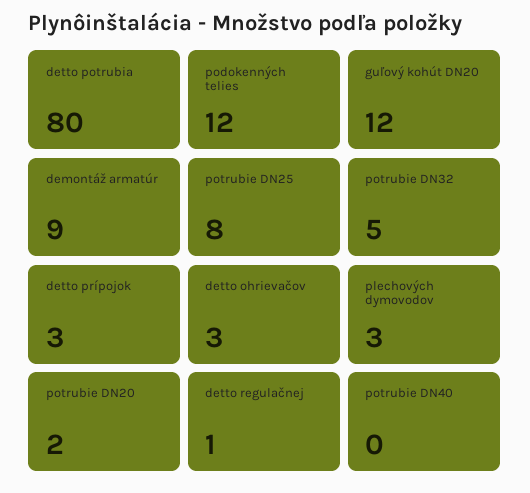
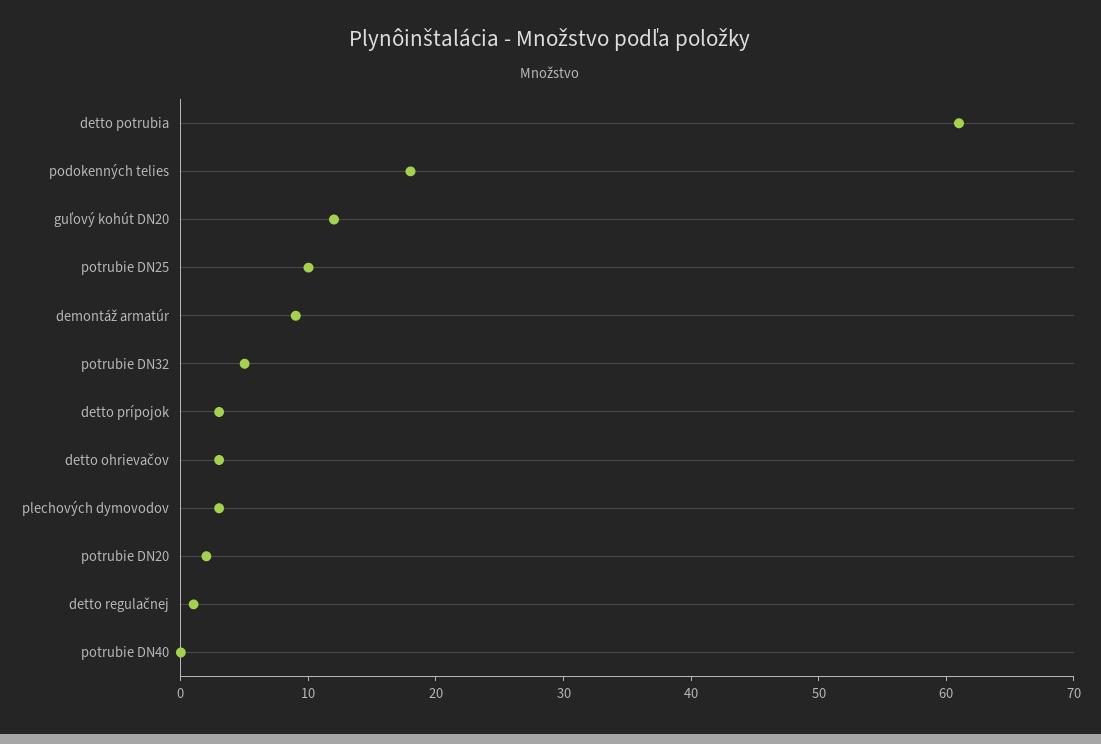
detto potrubia: 80 -> 61
podokenných telies: 12 -> 18
potrubie DN25: 8 -> 10

